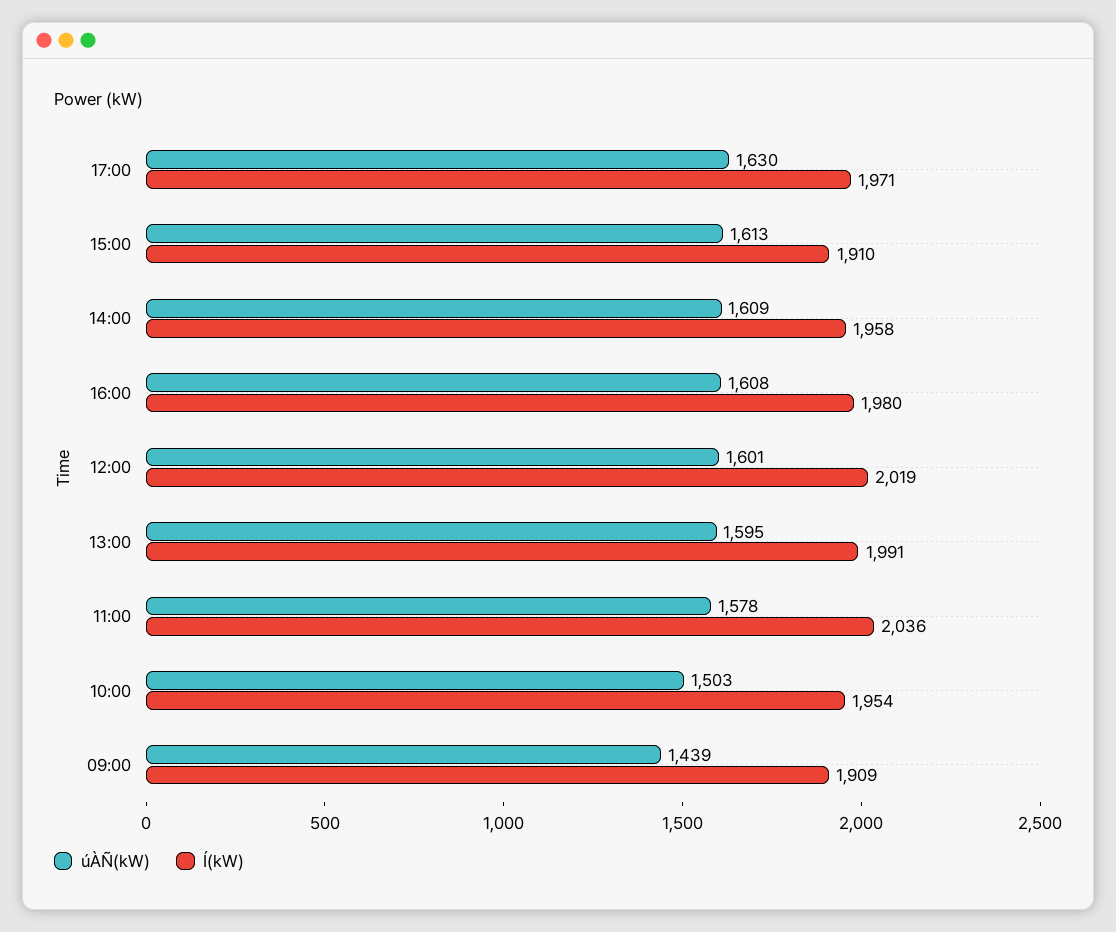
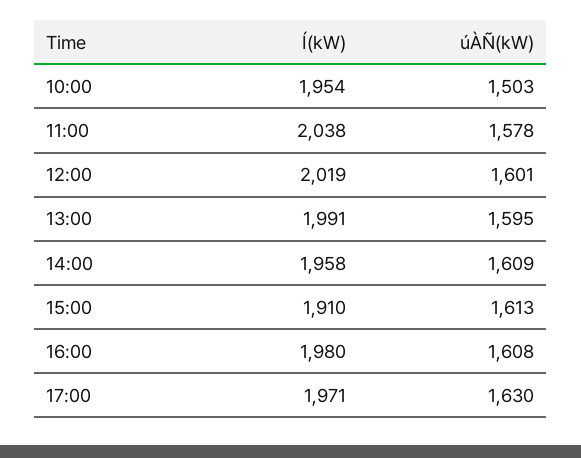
Í(kW), 11:00: 2036 -> 2038
úÀÑ(kW), 09:00: 1439 -> none
Í(kW), 09:00: 1909 -> none

